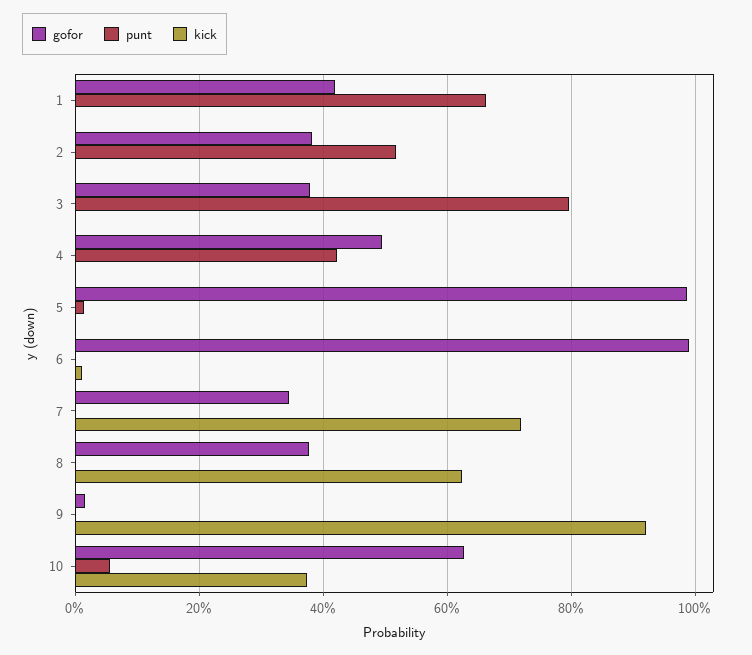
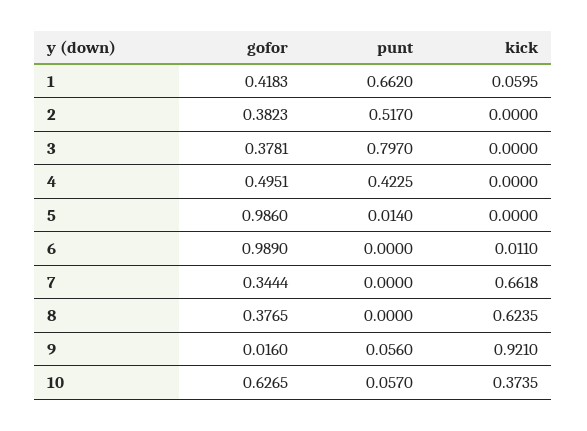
kick, 1: 0 -> 0.0595
kick, 7: 0.72 -> 0.6618
punt, 9: 0 -> 0.056

